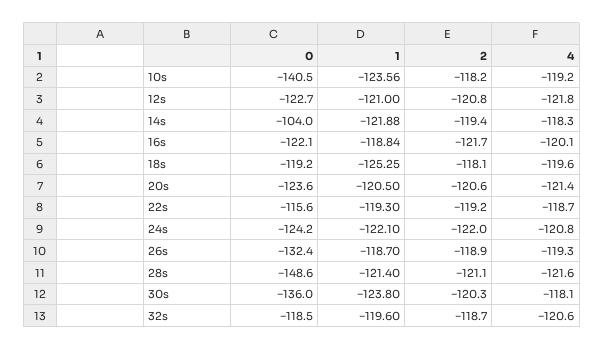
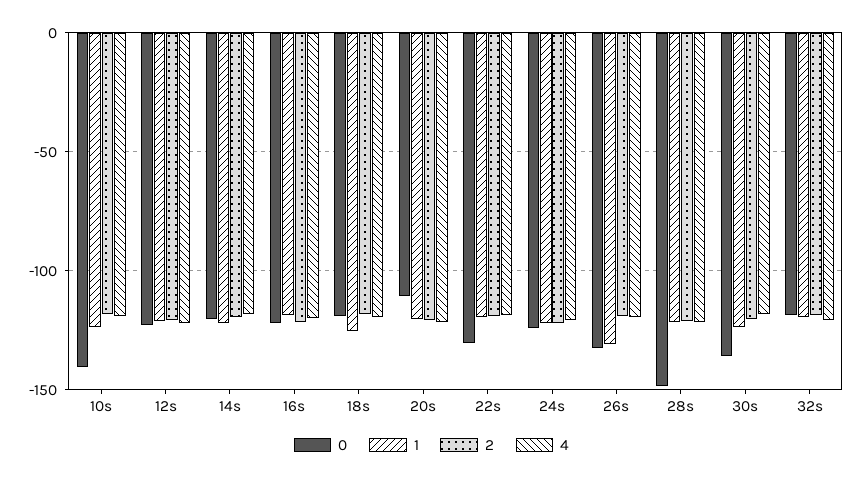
0, 14s: -104 -> -120
0, 20s: -123.6 -> -110
0, 22s: -115.6 -> -130
1, 26s: -118.7 -> -130

